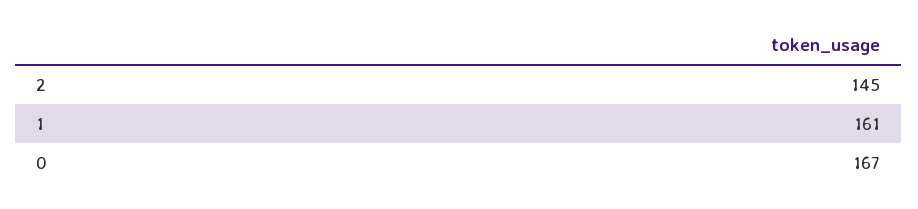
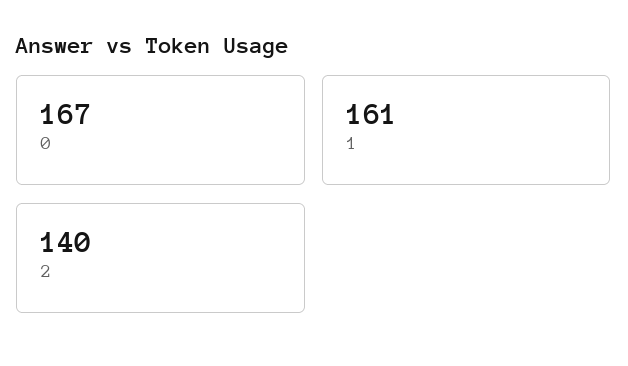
2: 145 -> 140

